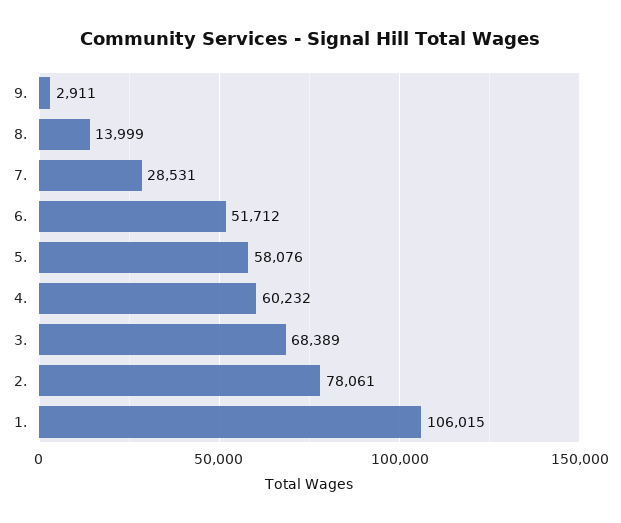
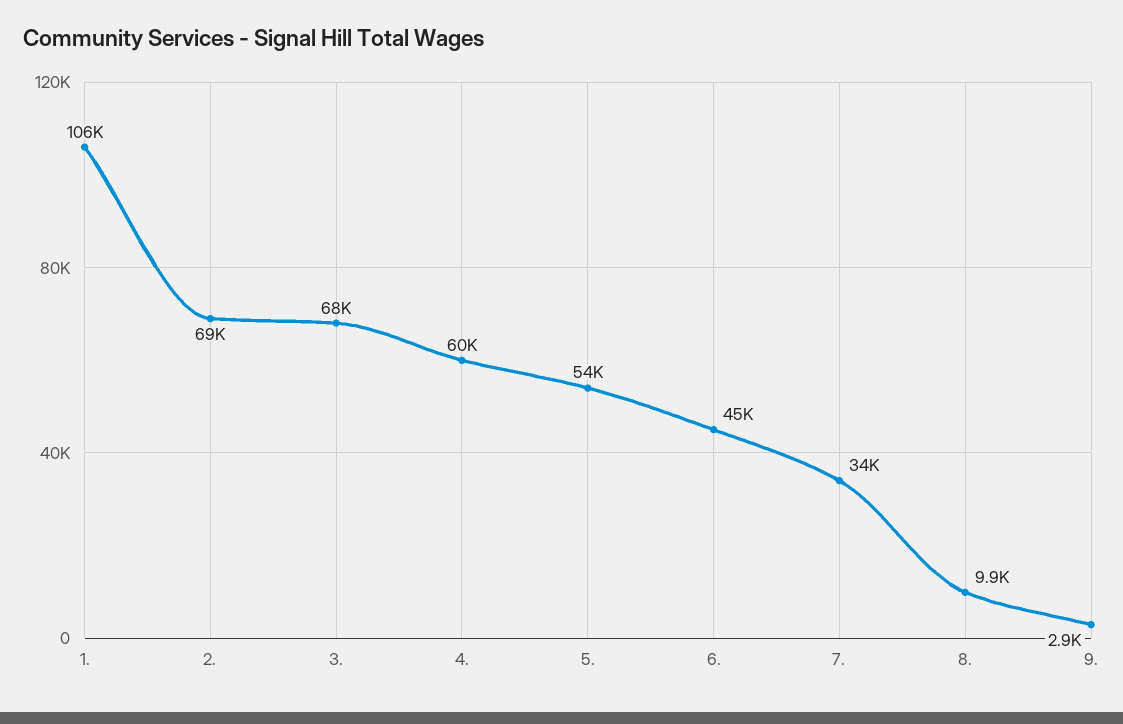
8.: 13999 -> 9900
7.: 28531 -> 34000
6.: 51712 -> 45000
5.: 58076 -> 54000
2.: 78061 -> 69000

